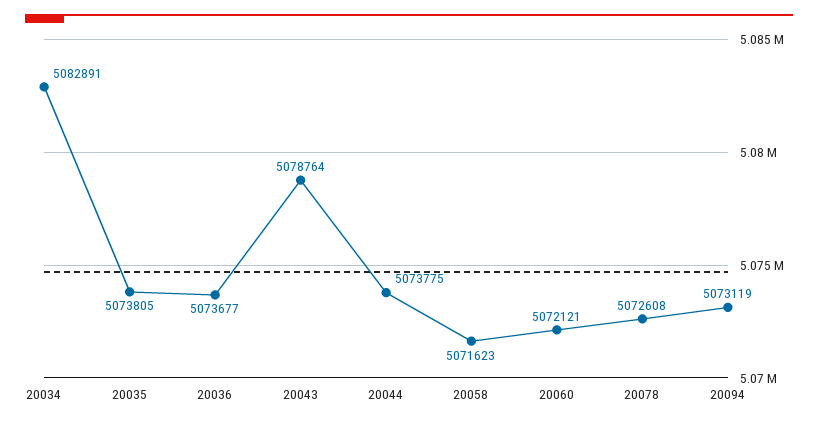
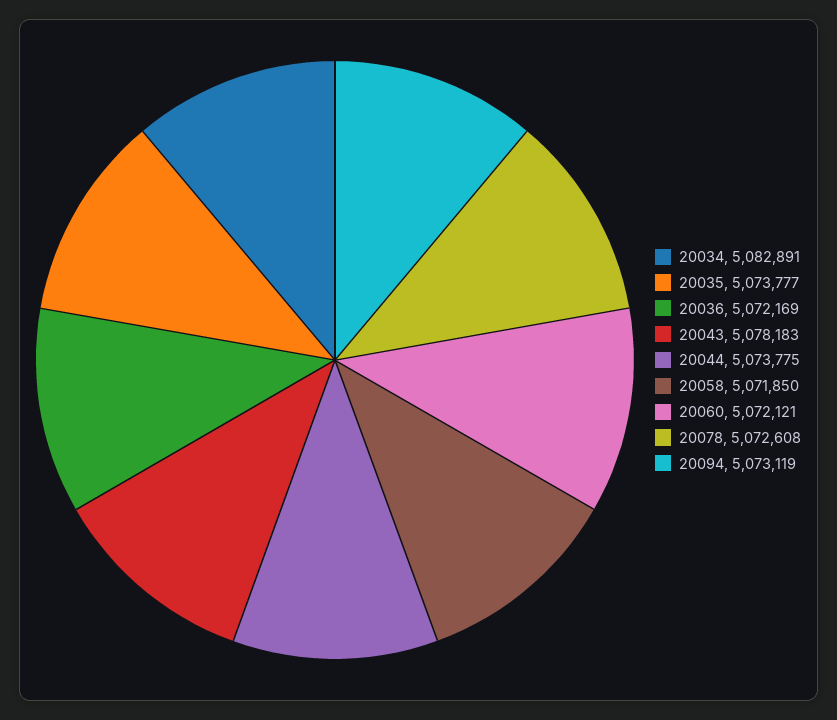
20035: 5073805 -> 5073777
20036: 5073677 -> 5072169
20043: 5078764 -> 5078183
20058: 5071623 -> 5071850

